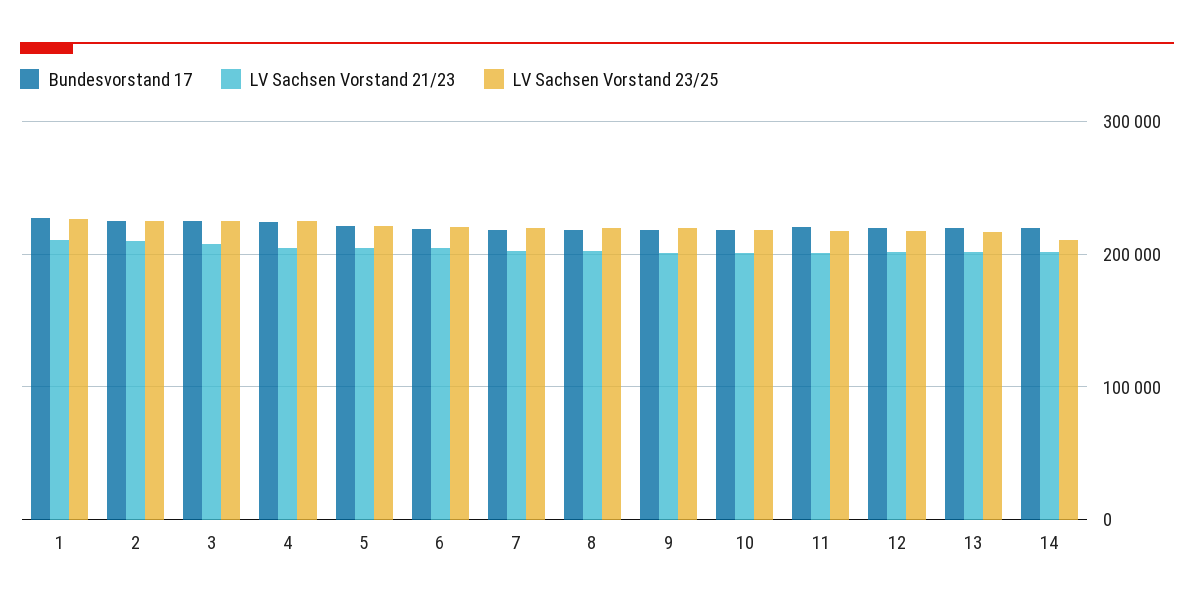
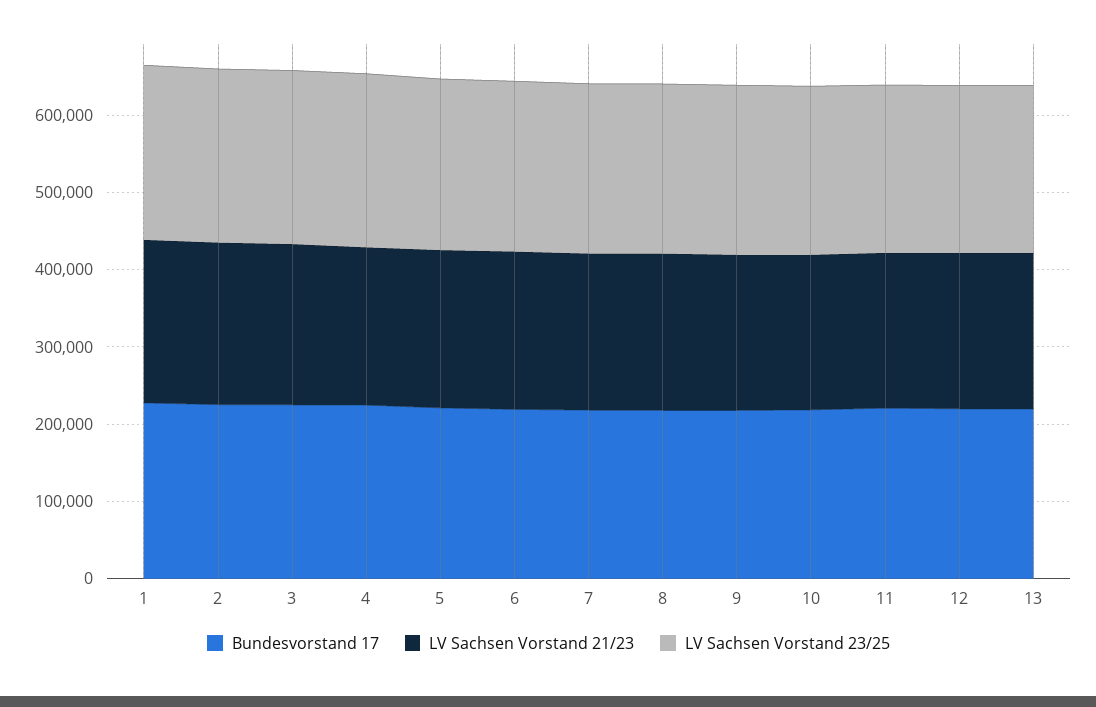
Bundesvorstand 17, 14: 220000 -> none
LV Sachsen Vorstand 21/23, 14: 200000 -> none
LV Sachsen Vorstand 23/25, 14: 210000 -> none

